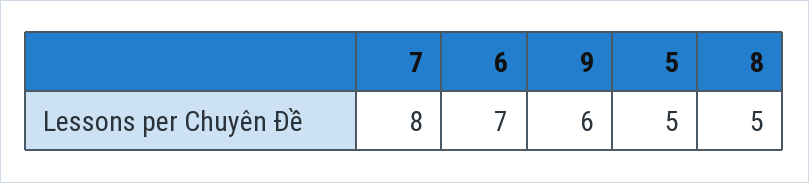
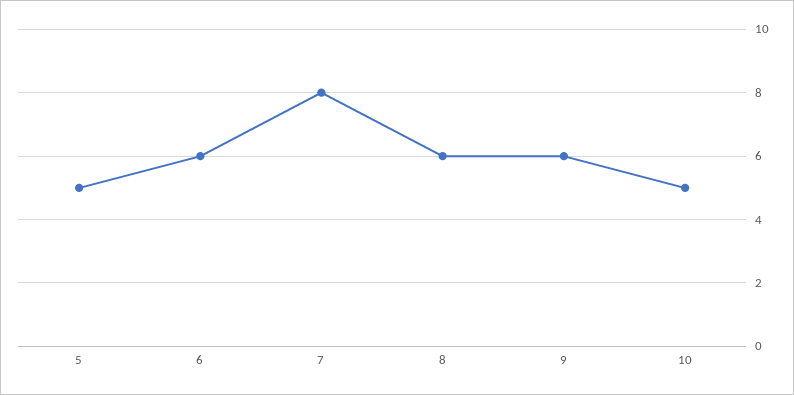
6: 7 -> 6
8: 5 -> 6
10: none -> 5

